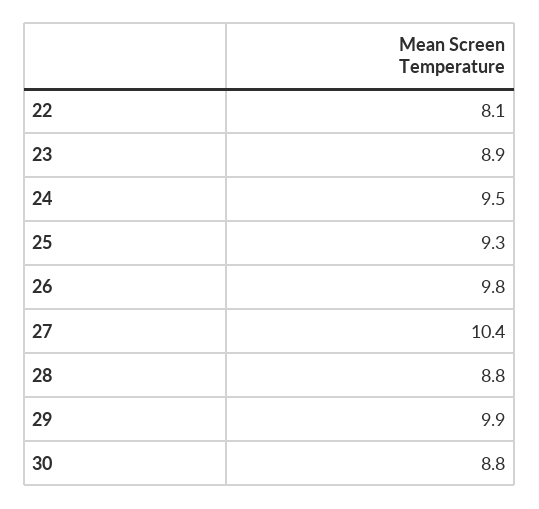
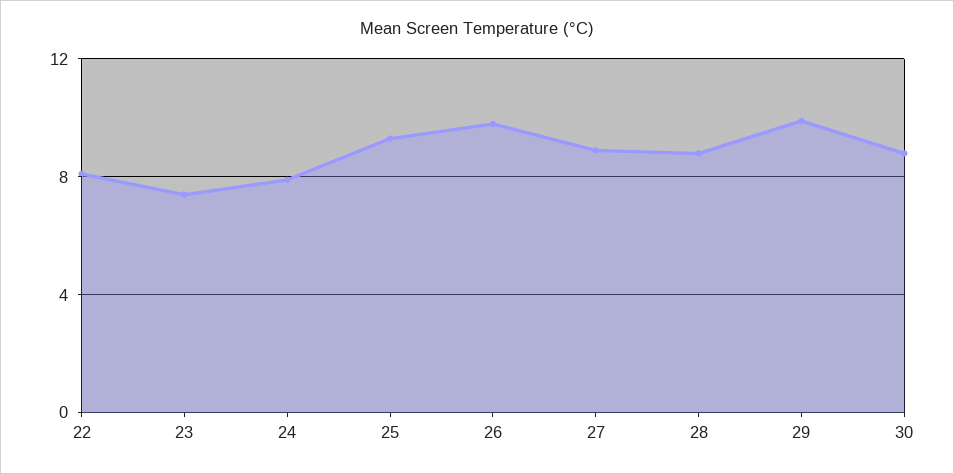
23: 8.9 -> 7.5
24: 9.5 -> 8
27: 10.4 -> 9

